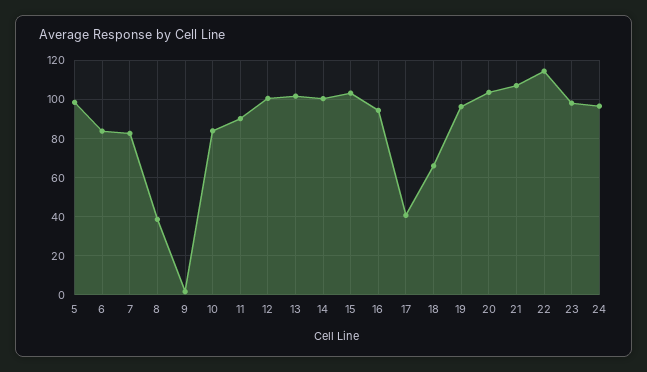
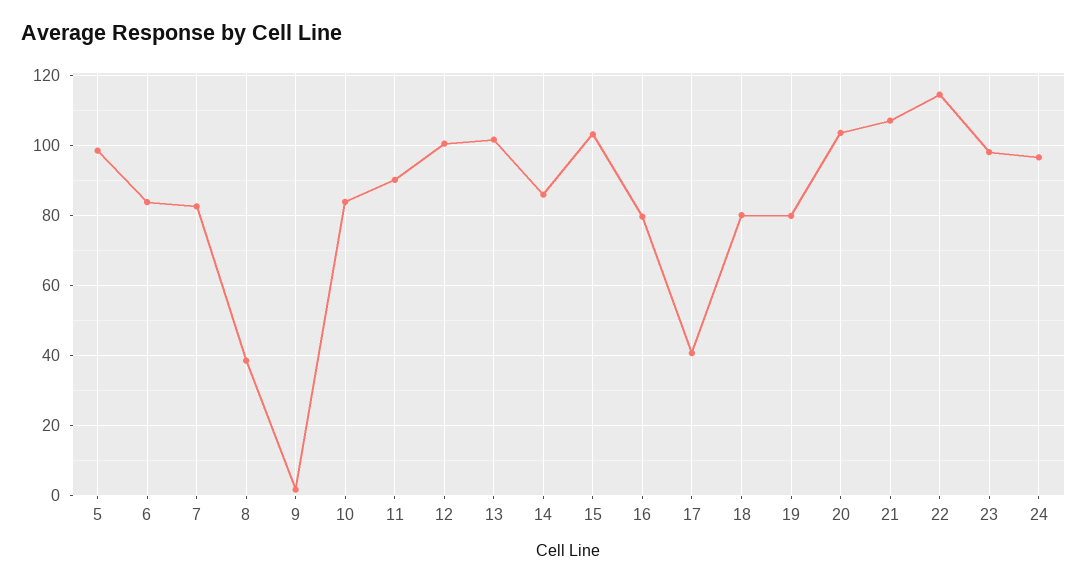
14: 100 -> 86
16: 95 -> 80
18: 65 -> 80
19: 95 -> 80

